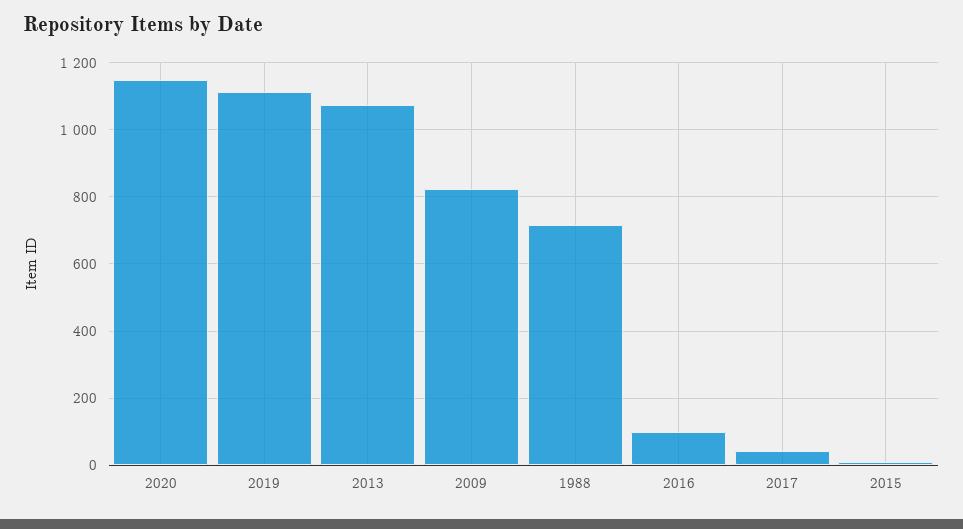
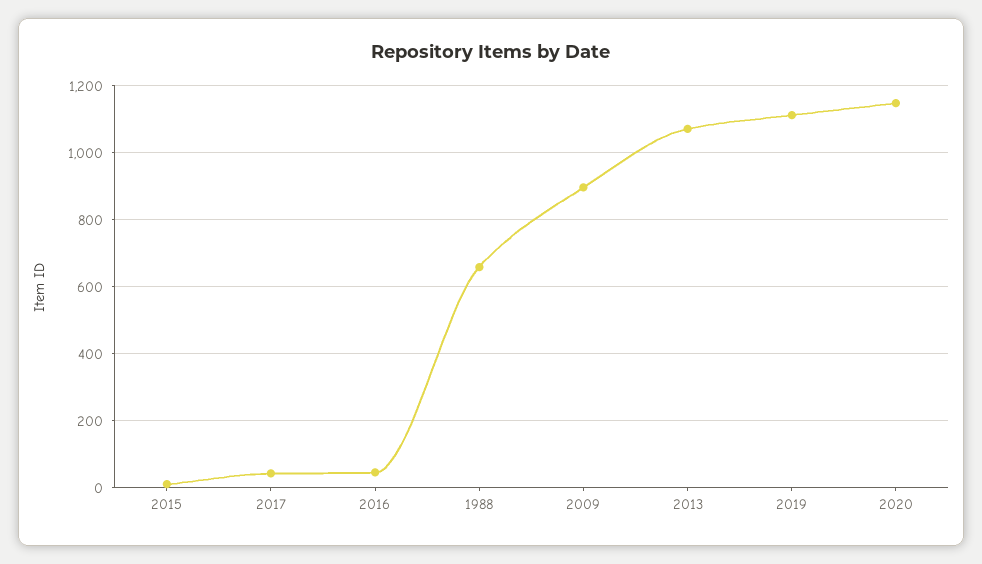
2009: 820 -> 900
1988: 720 -> 660
2016: 100 -> 40

